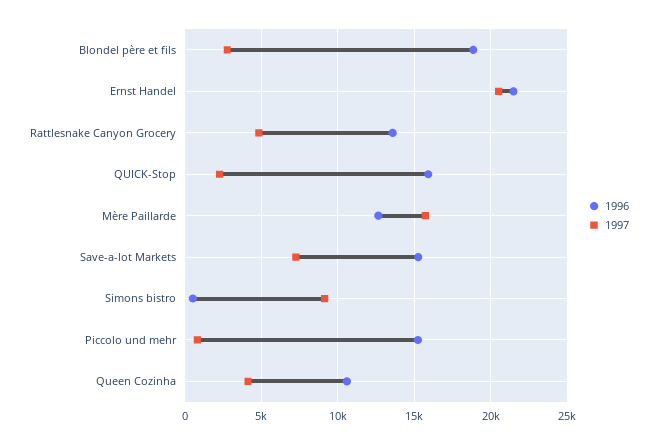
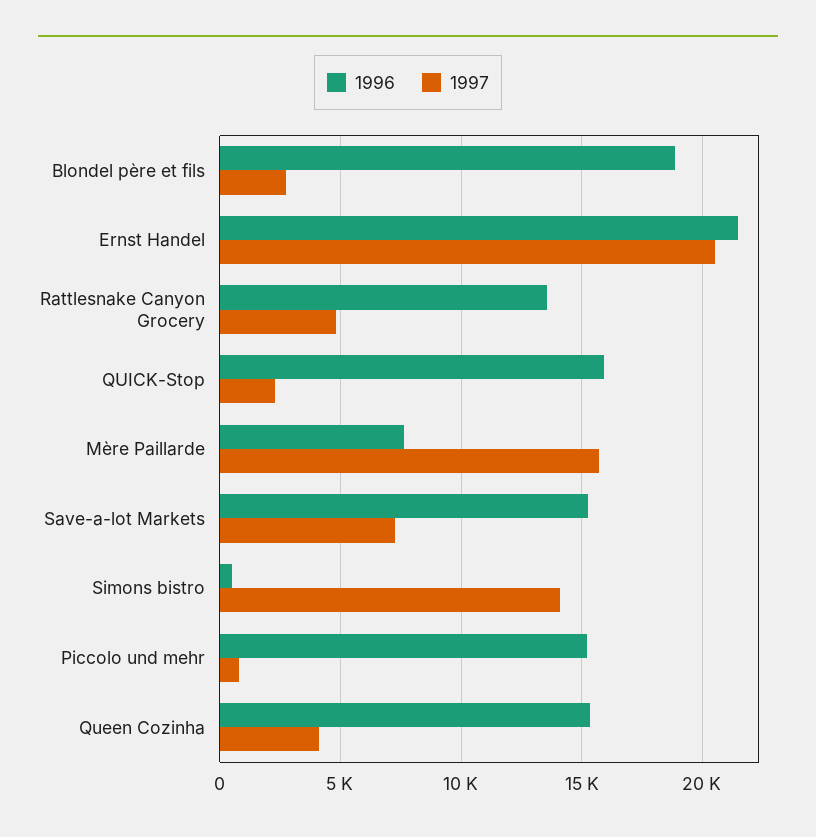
1996, Mère Paillarde: 12500 -> 7500
1997, Simons bistro: 9000 -> 14000
1996, Queen Cozinha: 10500 -> 15500

